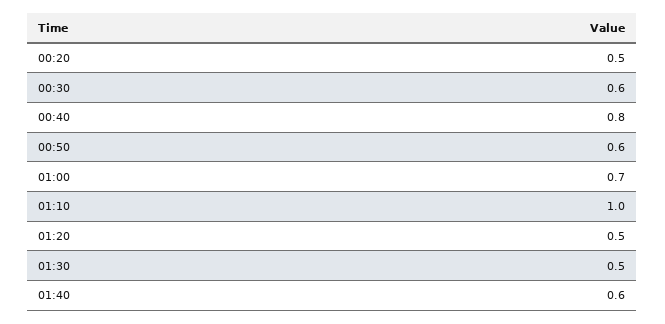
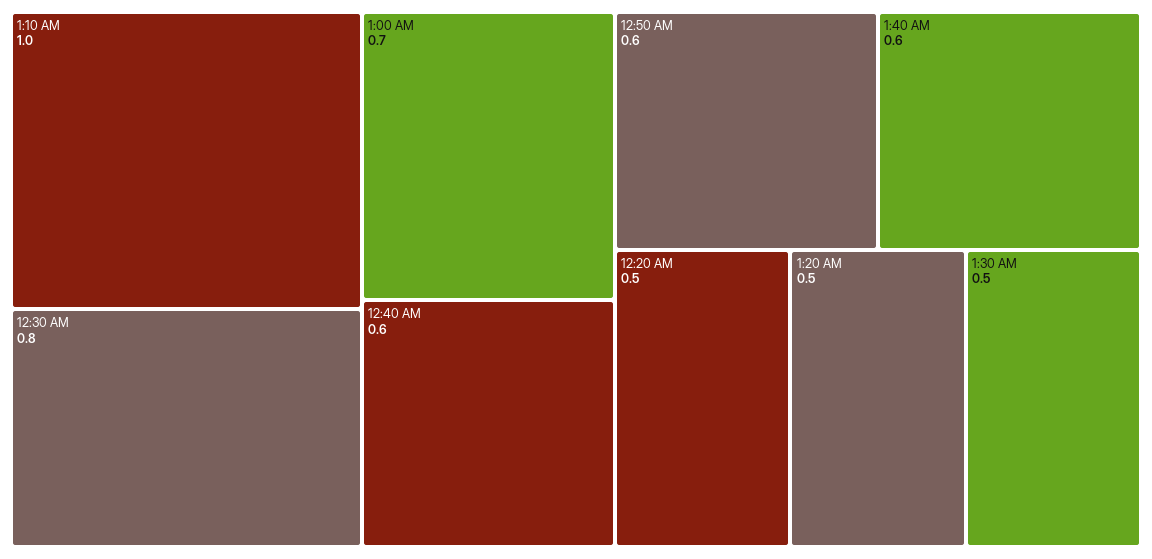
00:30: 0.6 -> 0.8
00:40: 0.8 -> 0.6

